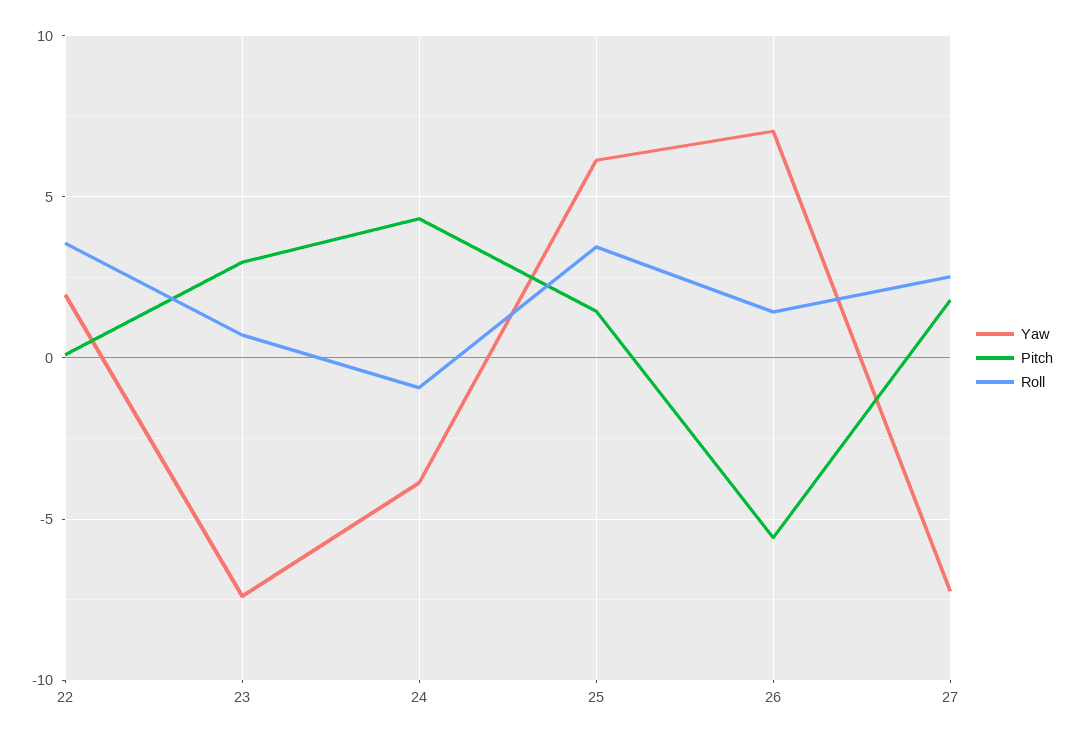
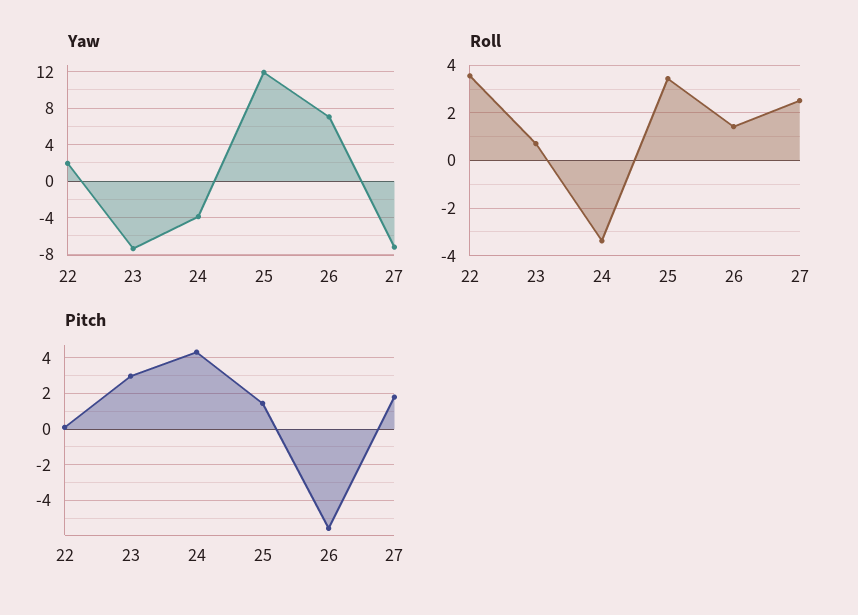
Roll, 24: -1 -> -3.5
Yaw, 25: 6 -> 12

